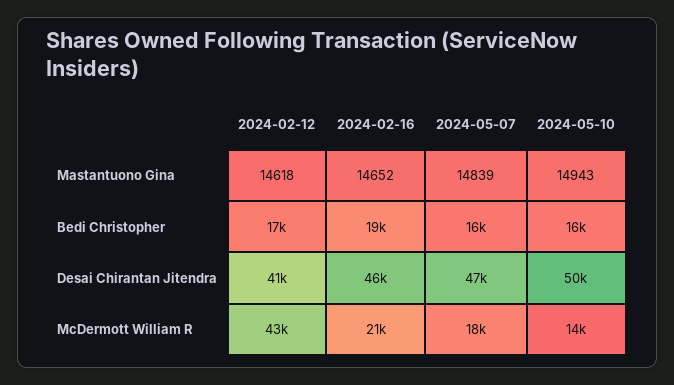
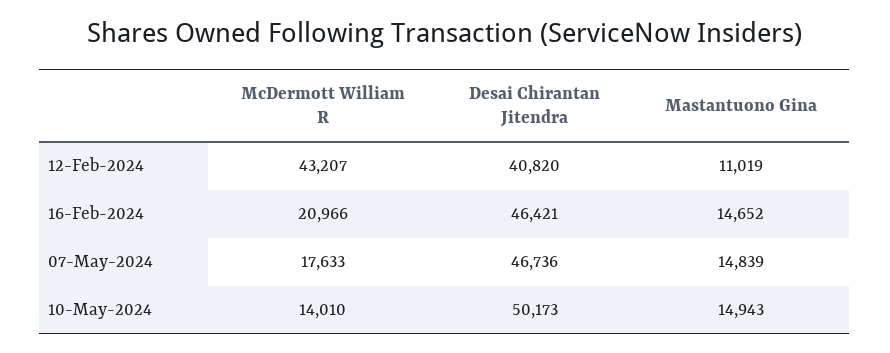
2024-02-12, Mastantuono Gina: 14618 -> 11019
2024-02-12, Bedi Christopher: 17000 -> none
2024-02-16, Bedi Christopher: 19000 -> none
2024-05-07, Bedi Christopher: 16000 -> none
2024-05-10, Bedi Christopher: 16000 -> none

